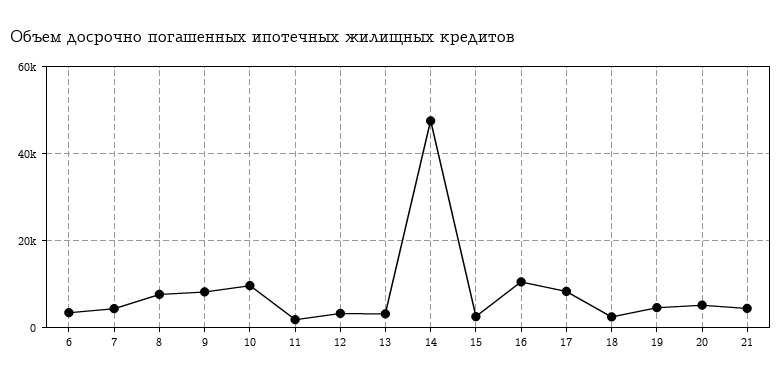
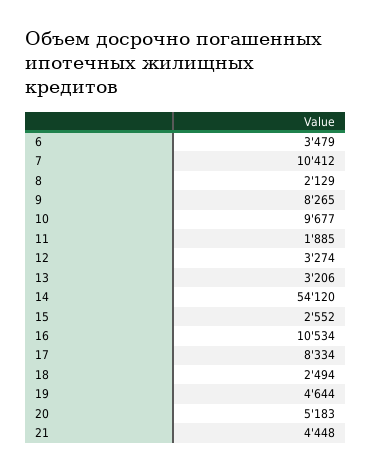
7: 4000 -> 10412
8: 8000 -> 2129
14: 48000 -> 54120

